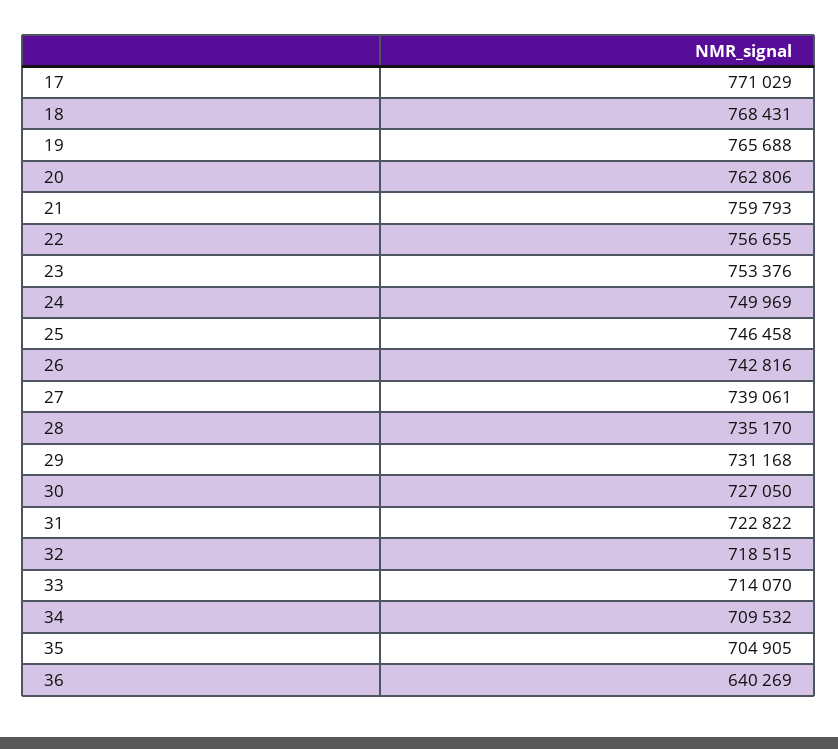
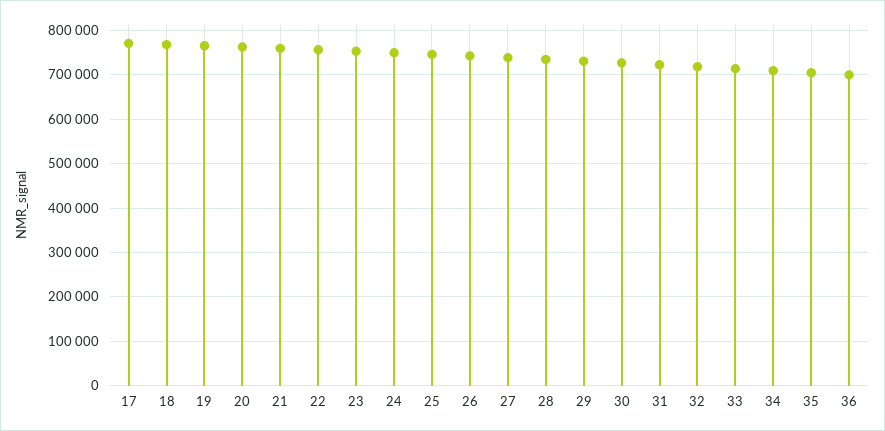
36: 640269 -> 700000

